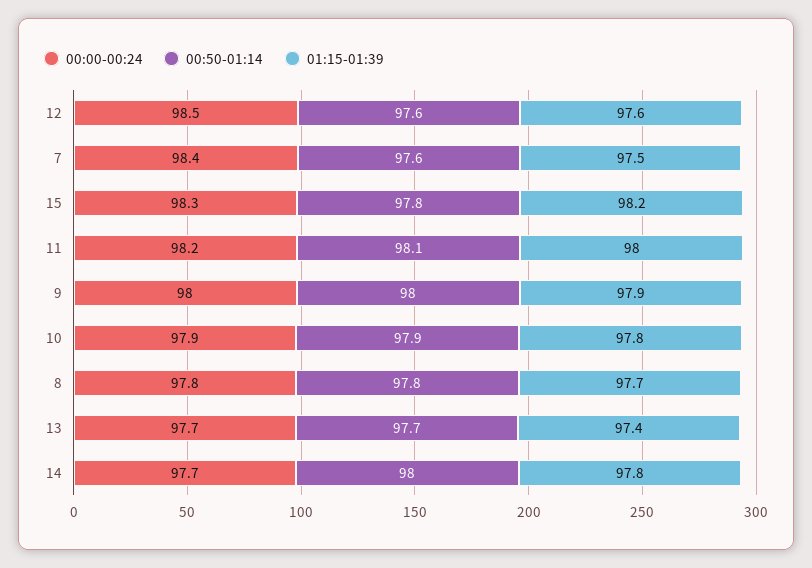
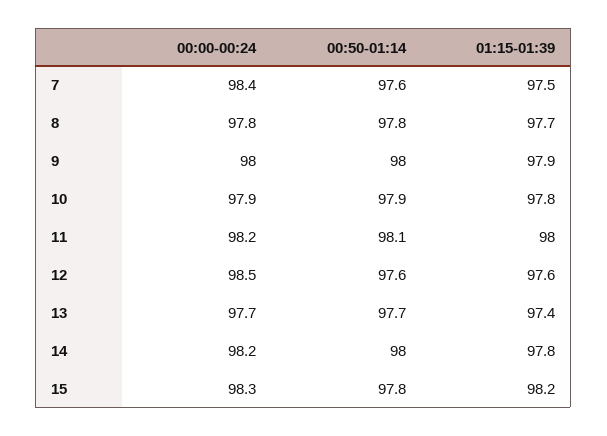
00:00-00:24, 14: 97.7 -> 98.2

